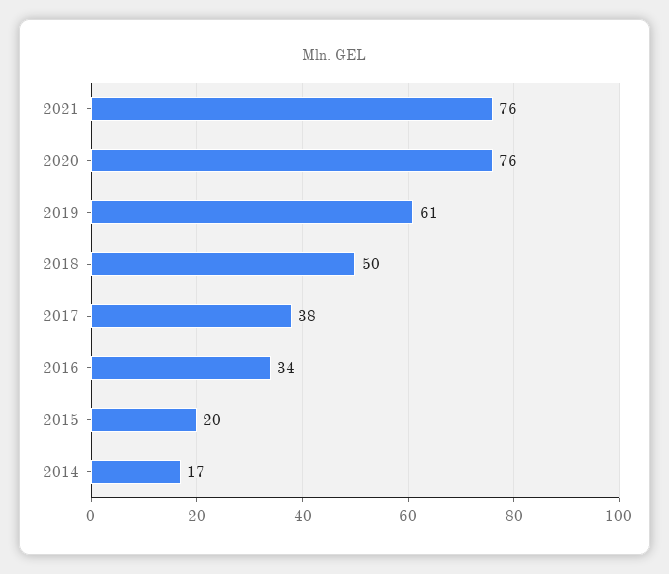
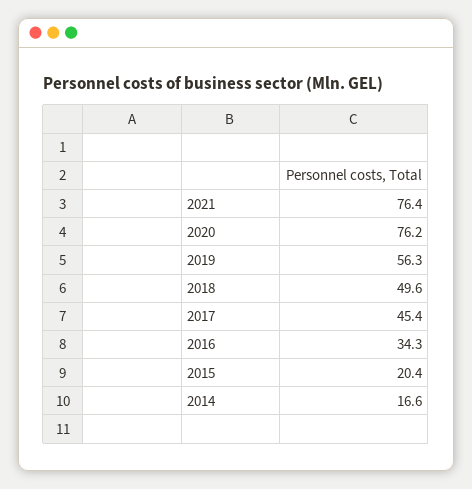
2019: 61 -> 56.3
2017: 38 -> 45.4

